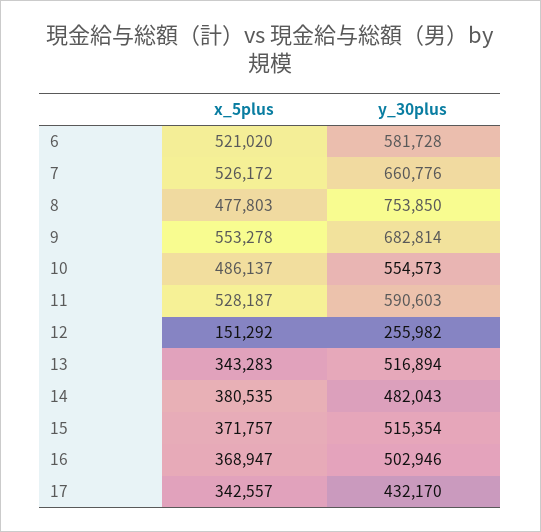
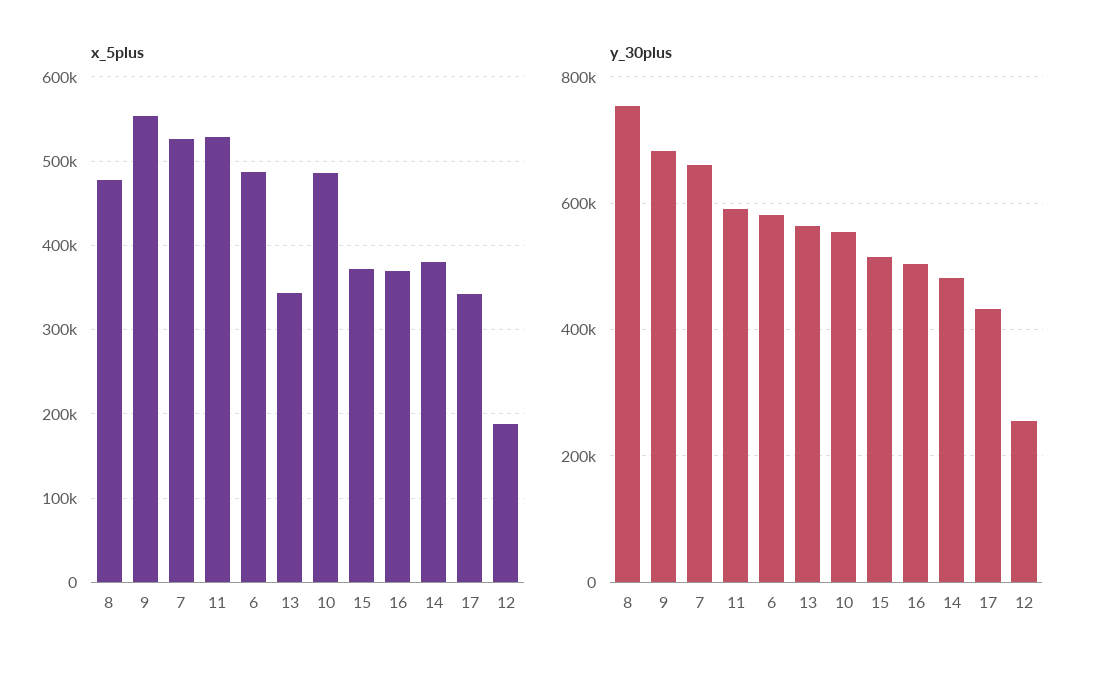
x_5plus, 6: 521020 -> 490000
x_5plus, 12: 151292 -> 190000
y_30plus, 13: 516894 -> 560000

